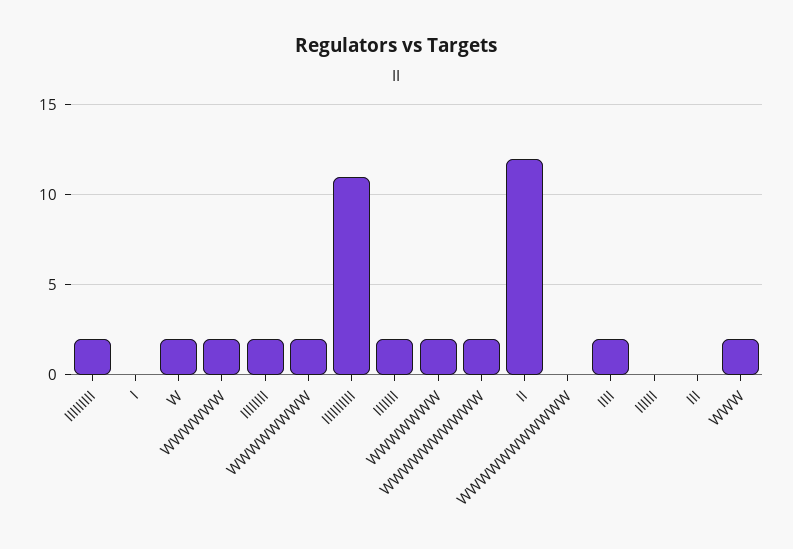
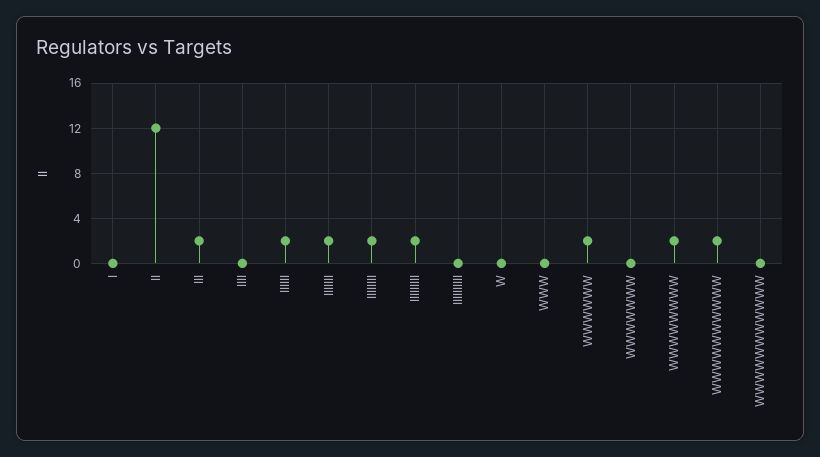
W: 2 -> 0
IIIIIIIIII: 11 -> 0
WWWWWWW: 2 -> 0
IIII: 2 -> 0
IIIIII: 0 -> 2
III: 0 -> 2
WWW: 2 -> 0

